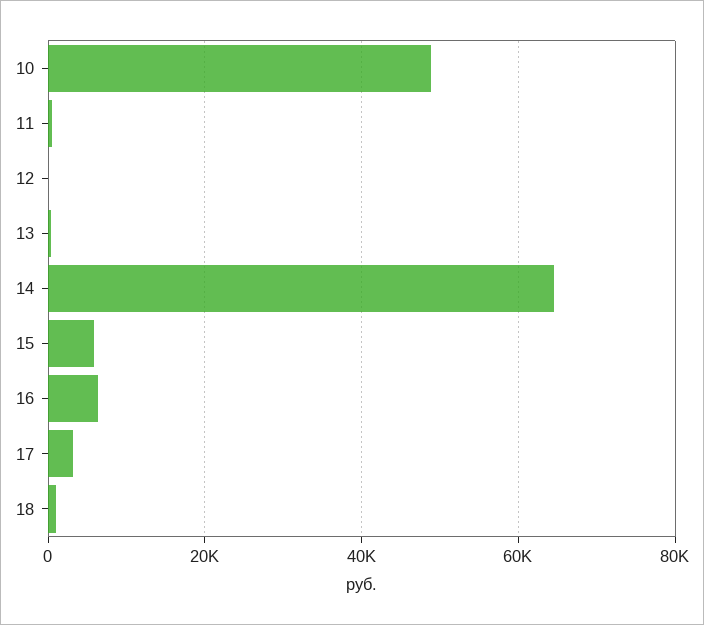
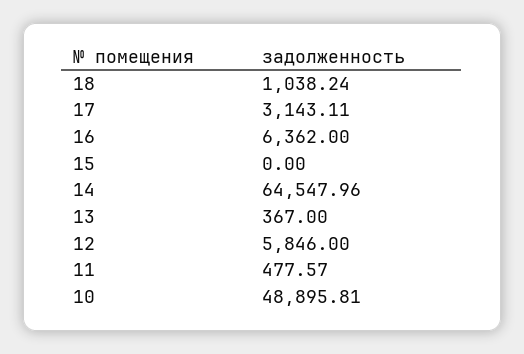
12: 0 -> 5846
15: 6000 -> 0

